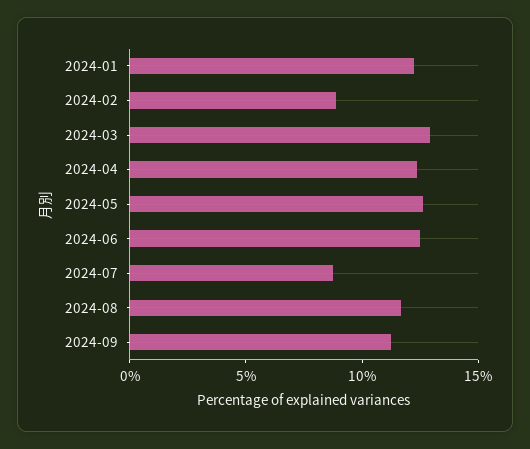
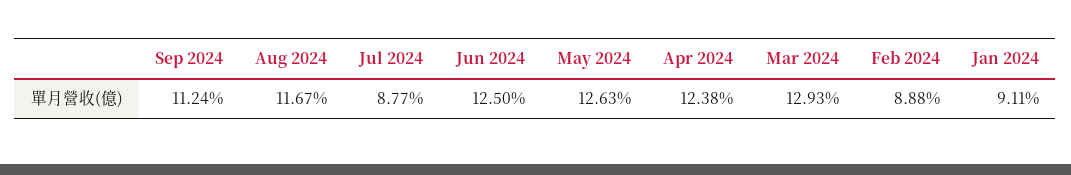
2024-01: 12 -> 9.11

